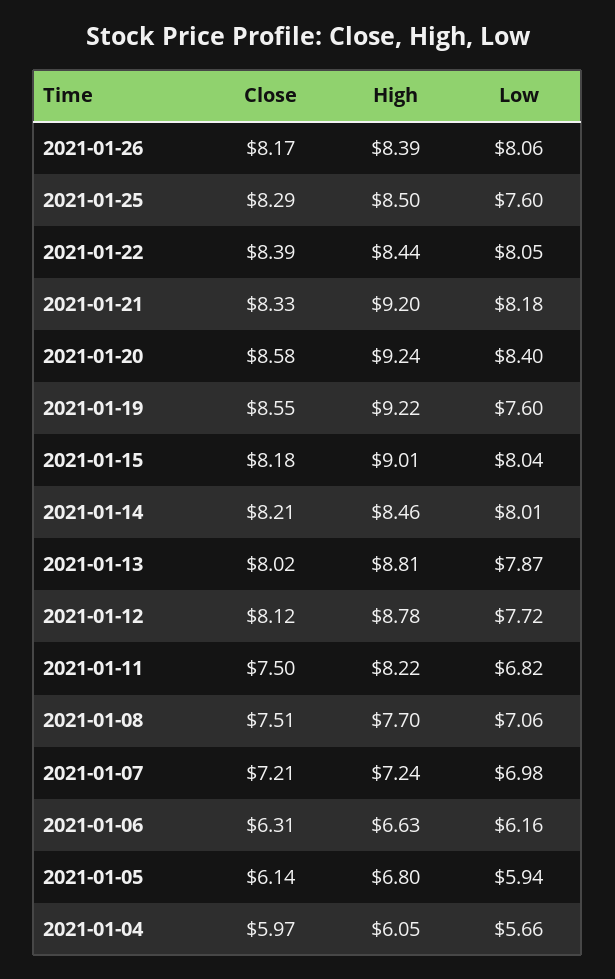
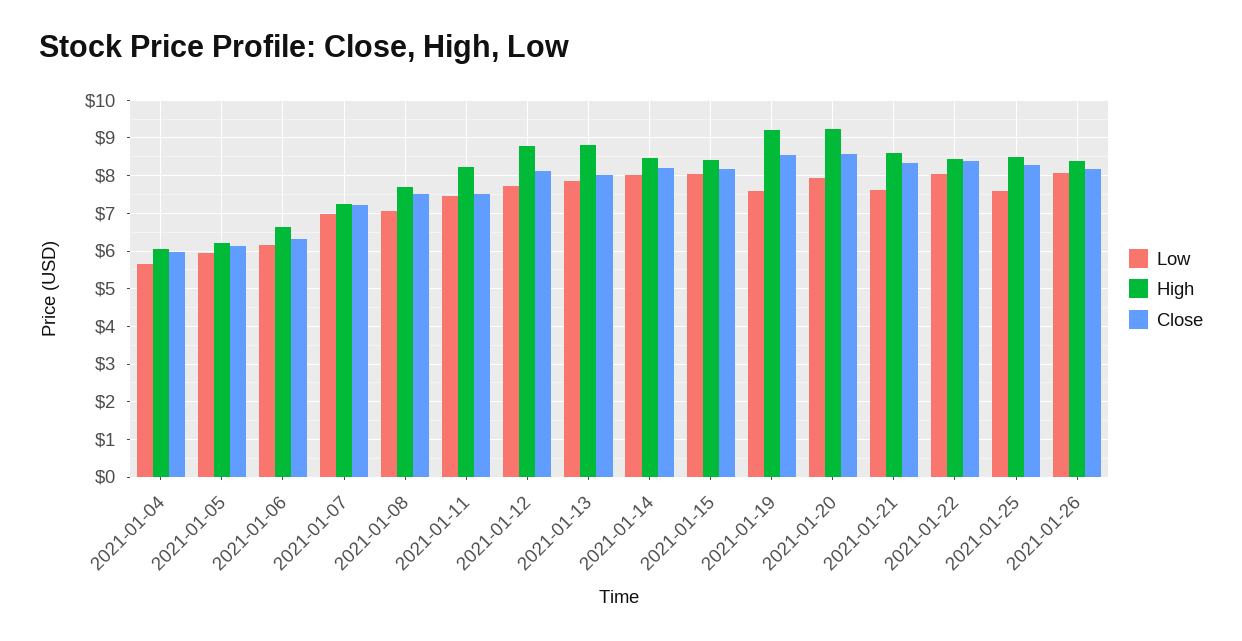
High, 2021-01-21: 9.2 -> 8.6
Low, 2021-01-21: 8.18 -> 7.6
Low, 2021-01-20: 8.4 -> 8
High, 2021-01-15: 9.01 -> 8.4
Low, 2021-01-11: 6.82 -> 7.4
High, 2021-01-05: 6.8 -> 6.2

